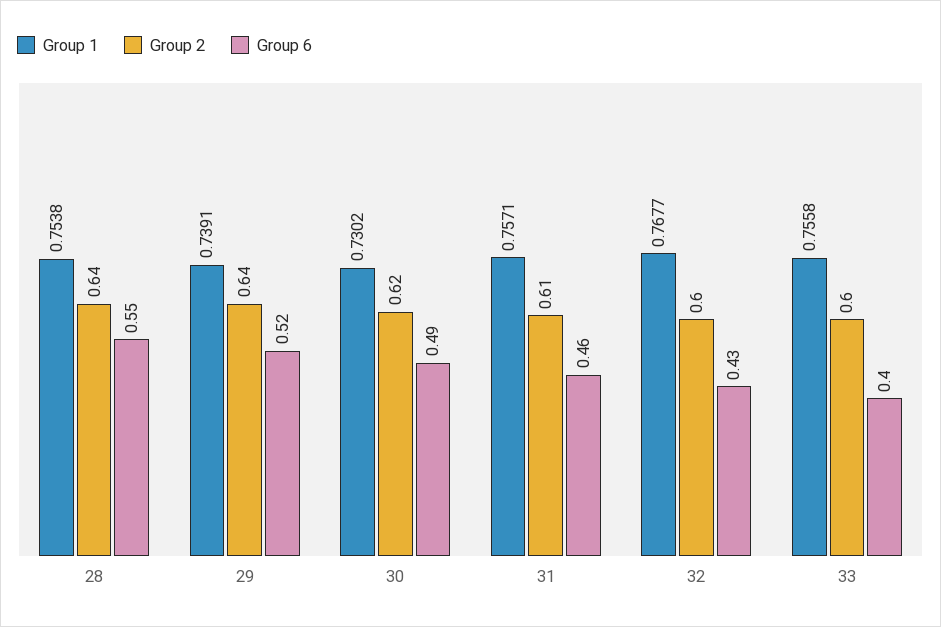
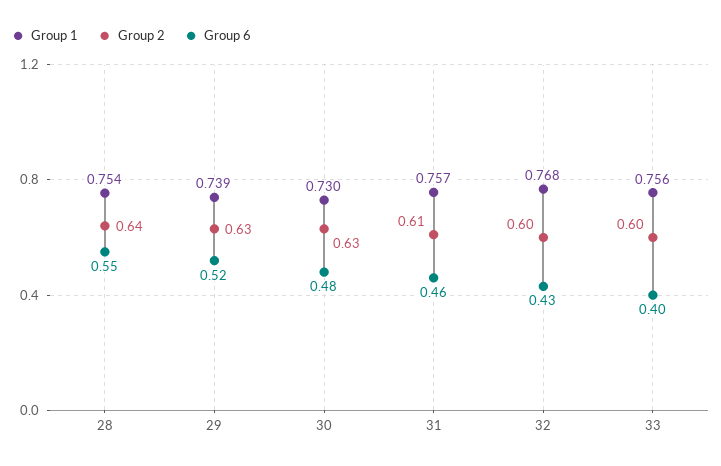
Group 2, 29: 0.64 -> 0.63
Group 2, 30: 0.62 -> 0.63
Group 6, 30: 0.49 -> 0.48

